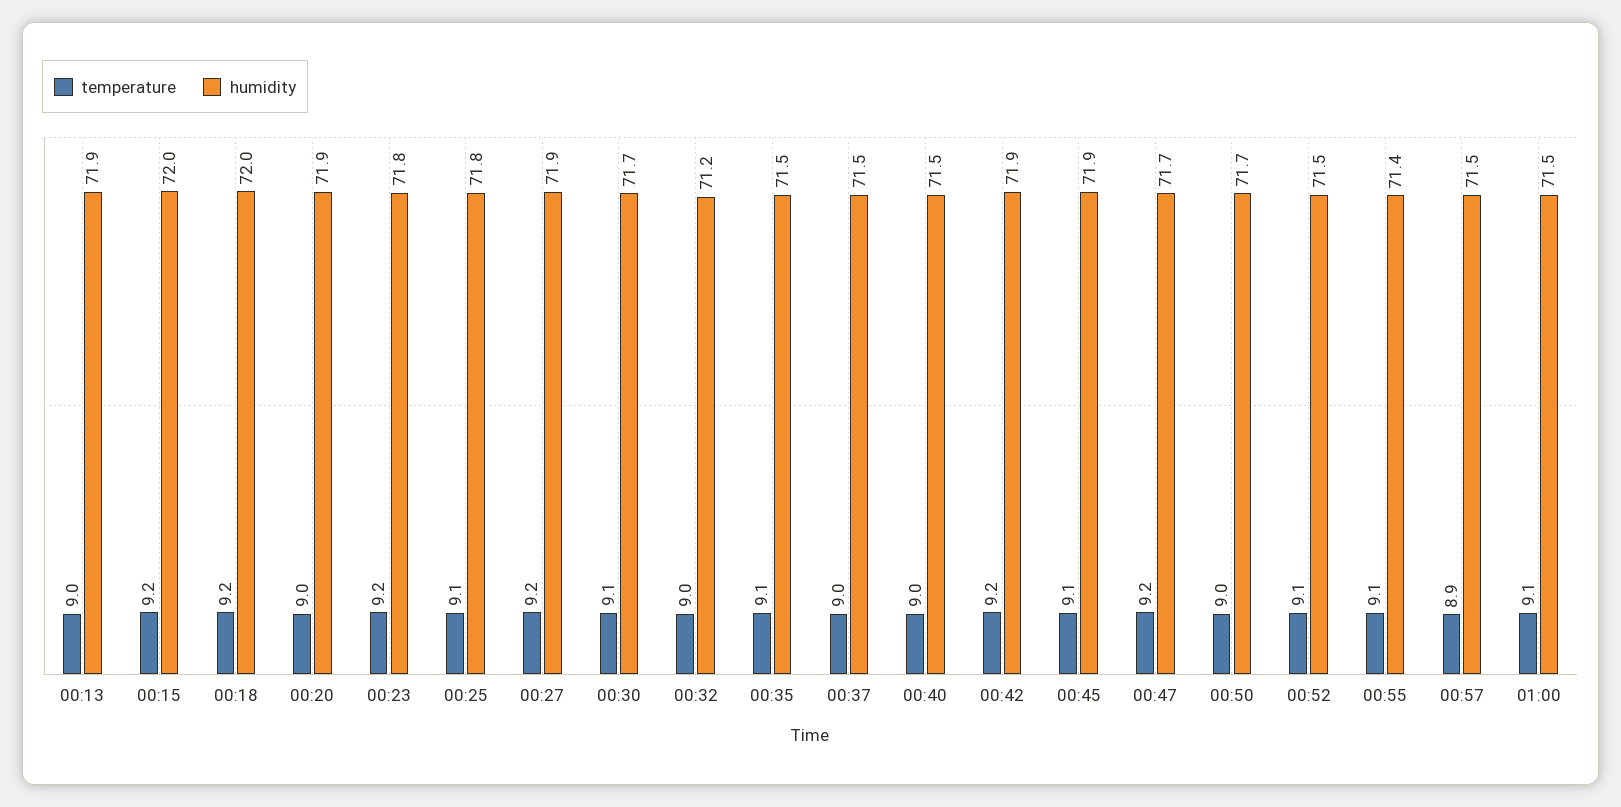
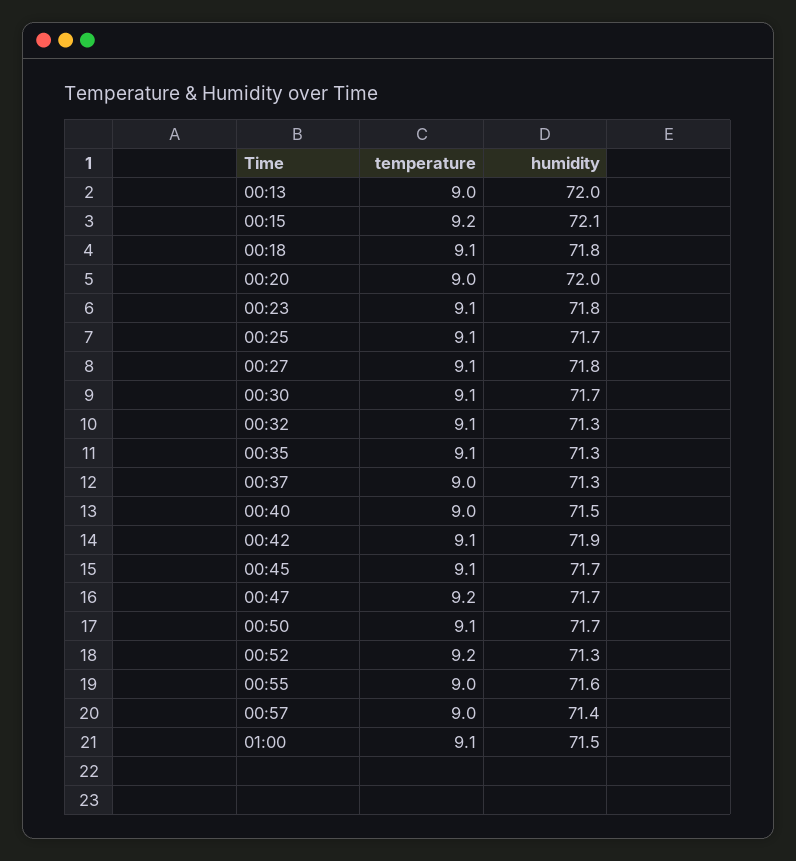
humidity, 00:13: 71.9 -> 72
humidity, 00:15: 72 -> 72.1
temperature, 00:18: 9.2 -> 9.1
humidity, 00:18: 72 -> 71.8
humidity, 00:20: 71.9 -> 72
temperature, 00:23: 9.2 -> 9.1
humidity, 00:25: 71.8 -> 71.7
temperature, 00:27: 9.2 -> 9.1
humidity, 00:27: 71.9 -> 71.8
temperature, 00:32: 9 -> 9.1
humidity, 00:32: 71.2 -> 71.3
humidity, 00:35: 71.5 -> 71.3
humidity, 00:37: 71.5 -> 71.3
temperature, 00:42: 9.2 -> 9.1
humidity, 00:45: 71.9 -> 71.7
temperature, 00:50: 9 -> 9.1
temperature, 00:52: 9.1 -> 9.2
humidity, 00:52: 71.5 -> 71.3
temperature, 00:55: 9.1 -> 9
humidity, 00:55: 71.4 -> 71.6
temperature, 00:57: 8.9 -> 9
humidity, 00:57: 71.5 -> 71.4

